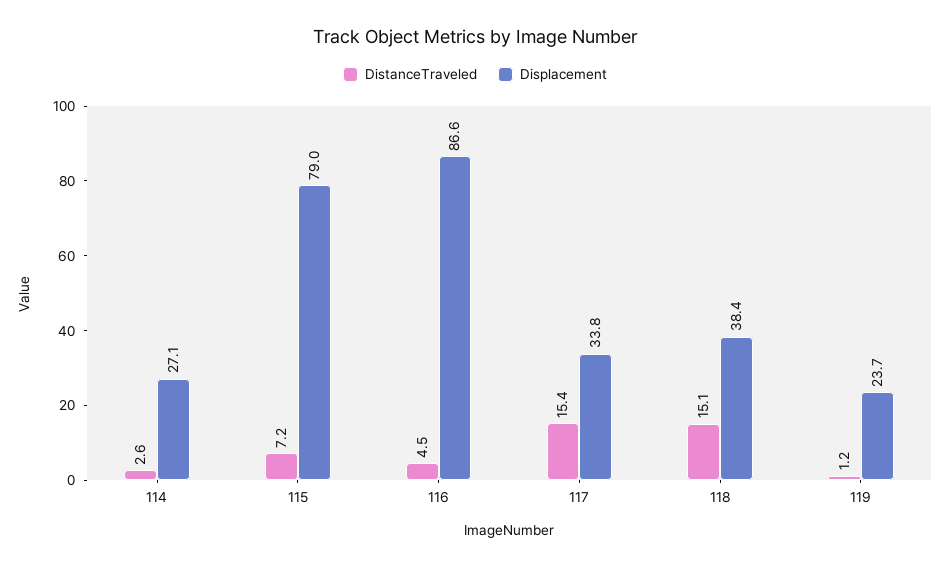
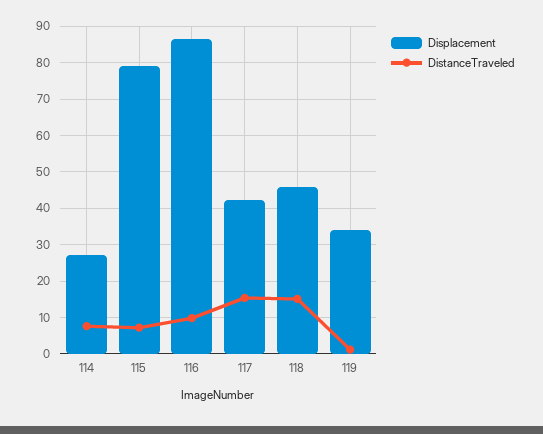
DistanceTraveled, 114: 2.6 -> 8
DistanceTraveled, 116: 4.5 -> 10
Displacement, 117: 33.8 -> 42
Displacement, 118: 38.4 -> 46
Displacement, 119: 23.7 -> 34

